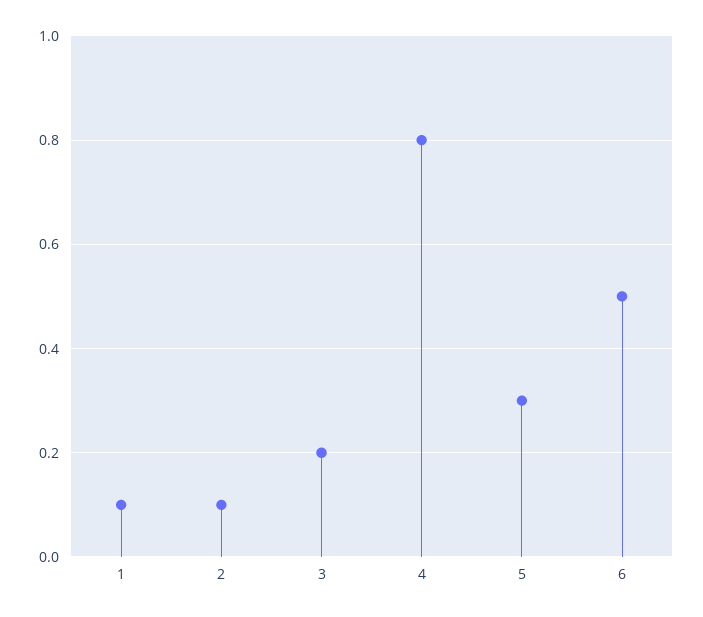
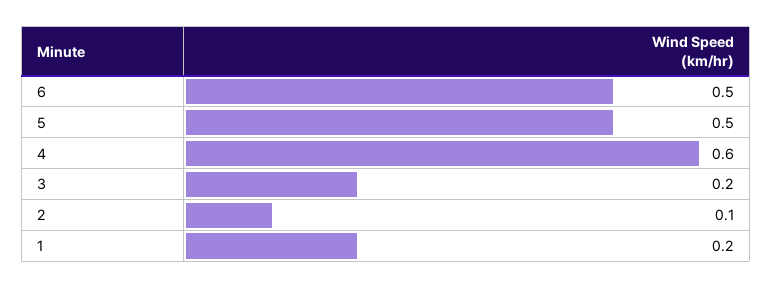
1: 0.1 -> 0.2
4: 0.8 -> 0.6
5: 0.3 -> 0.5

